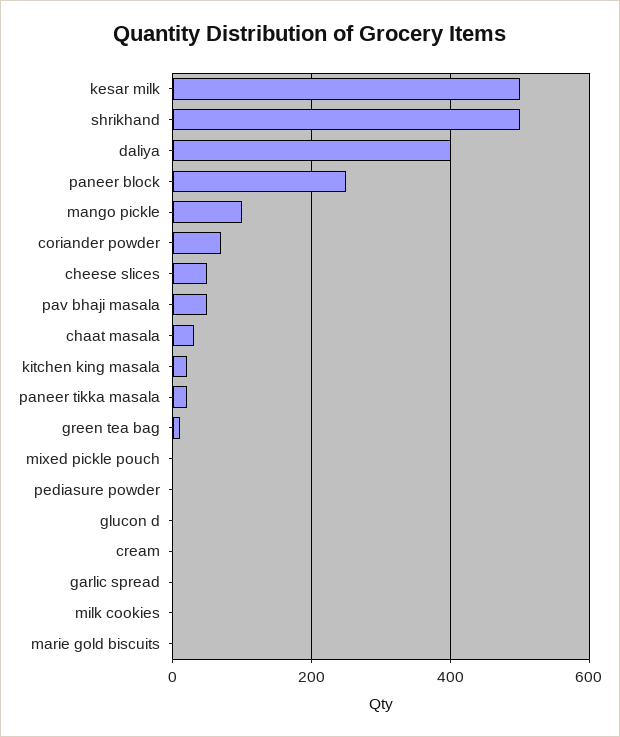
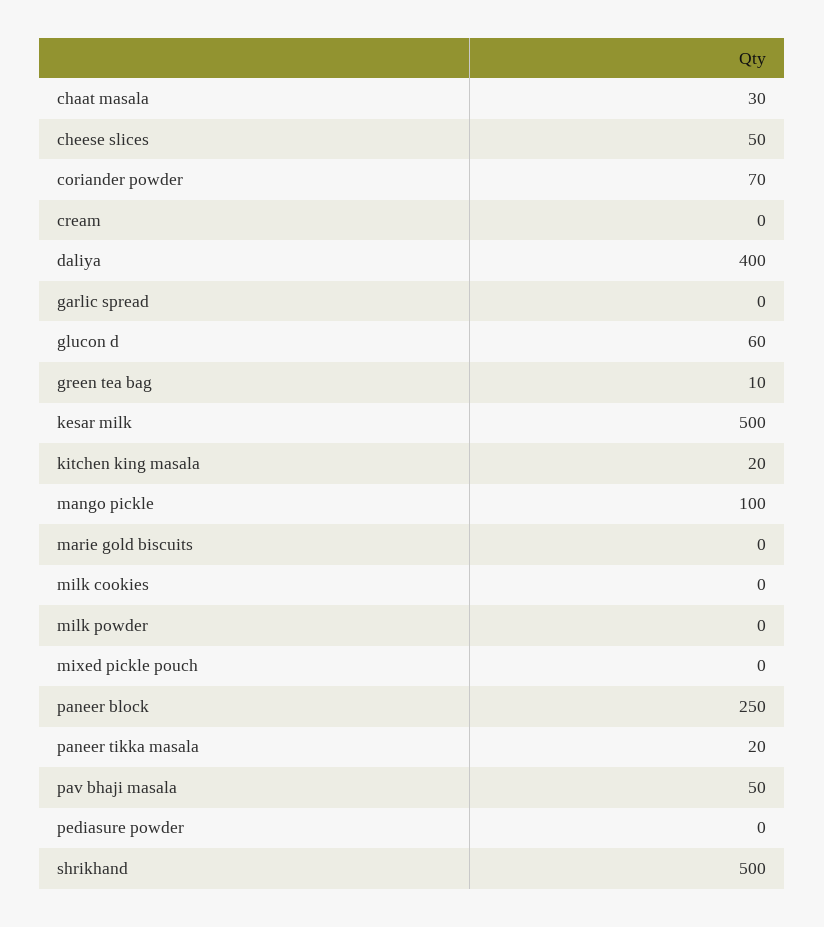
glucon d: 0 -> 60
milk powder: none -> 0

